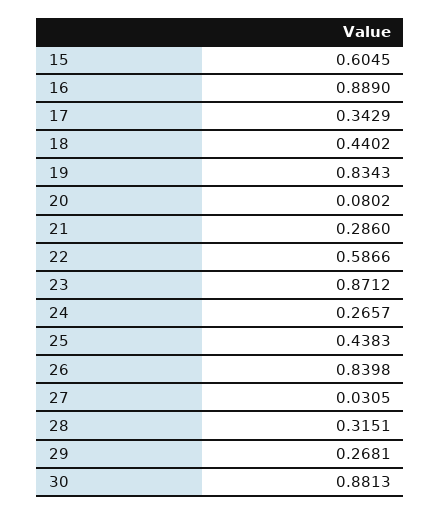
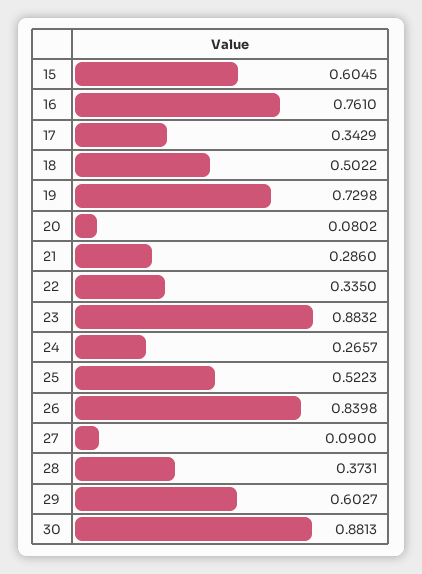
16: 0.889 -> 0.761
18: 0.4402 -> 0.5022
19: 0.8343 -> 0.7298
22: 0.5866 -> 0.335
23: 0.8712 -> 0.8832
25: 0.4383 -> 0.5223
27: 0.0305 -> 0.09
28: 0.3151 -> 0.3731
29: 0.2681 -> 0.6027

